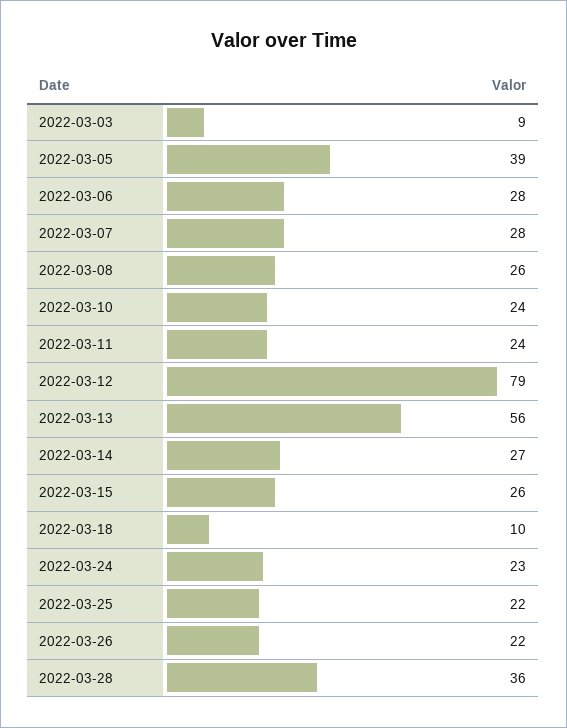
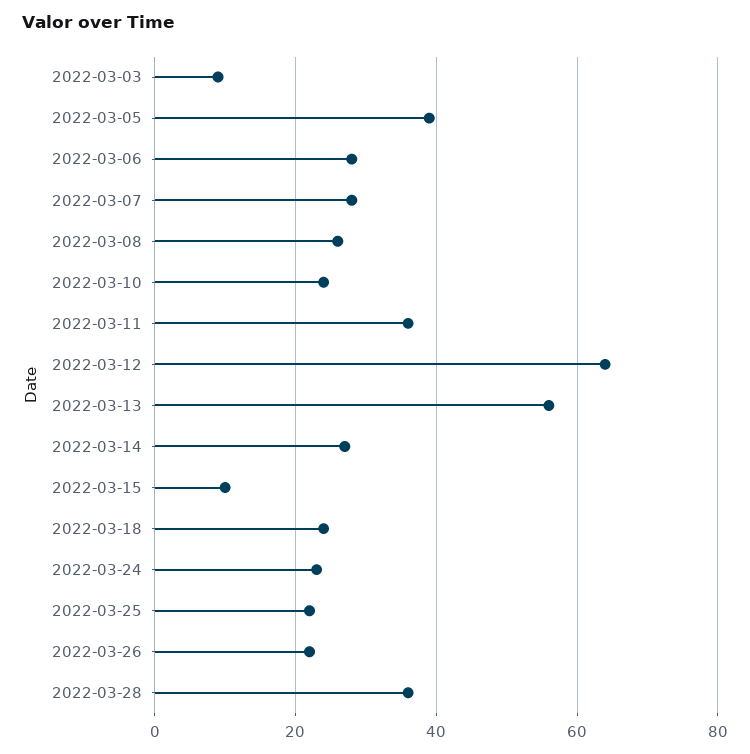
2022-03-11: 24 -> 35
2022-03-12: 79 -> 65
2022-03-15: 26 -> 10
2022-03-18: 10 -> 25

